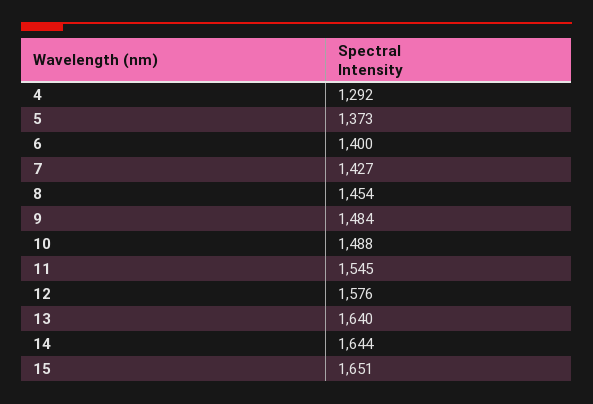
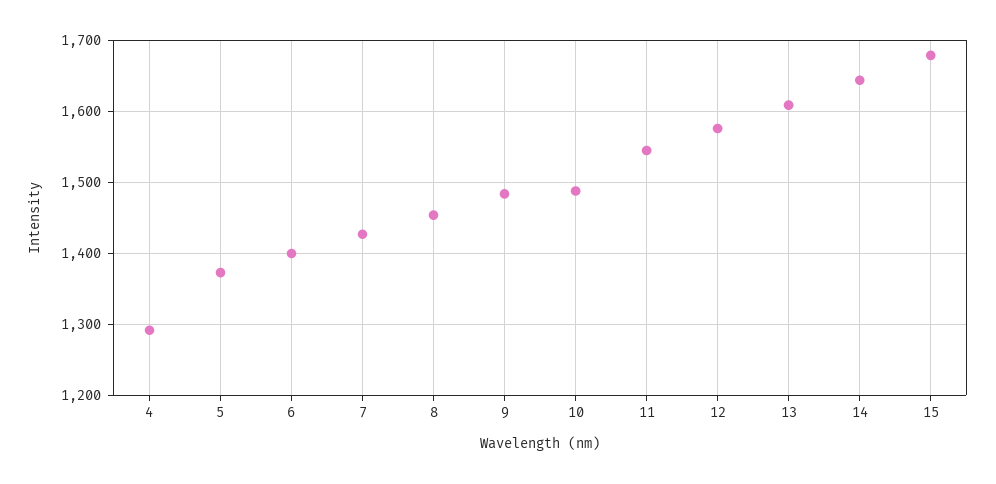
13: 1640 -> 1610
15: 1651 -> 1680

